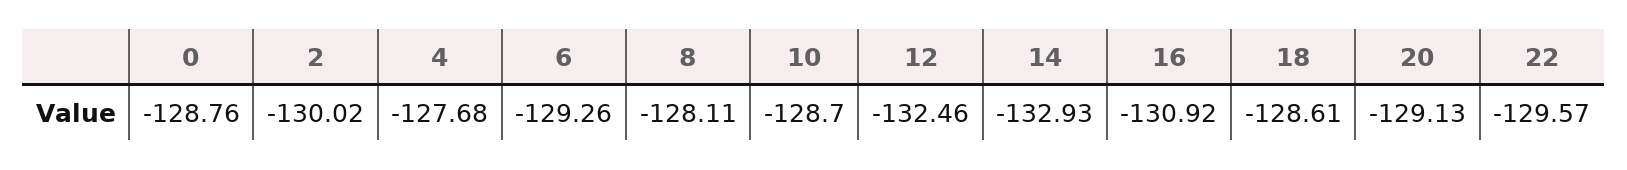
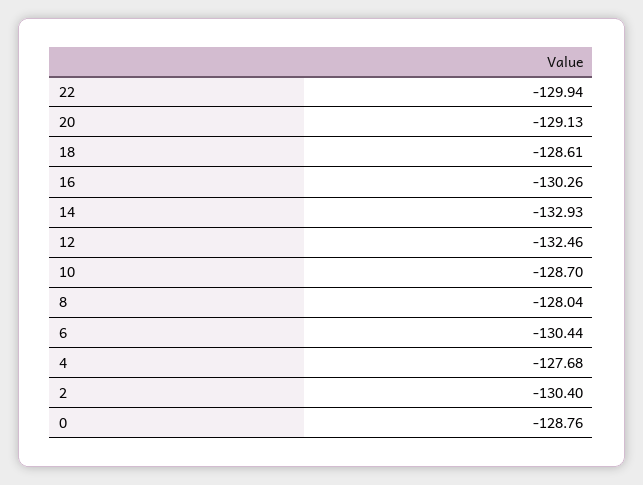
2: -130.02 -> -130.4
6: -129.26 -> -130.44
8: -128.11 -> -128.04
16: -130.92 -> -130.26
22: -129.57 -> -129.94

